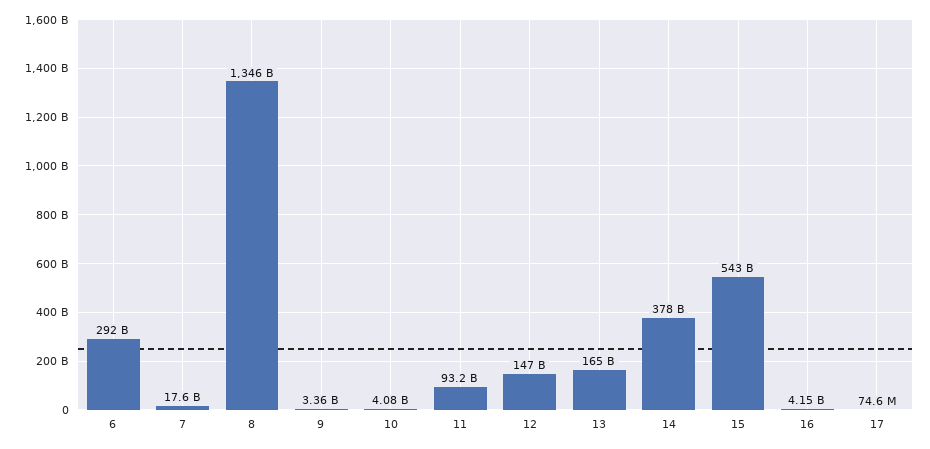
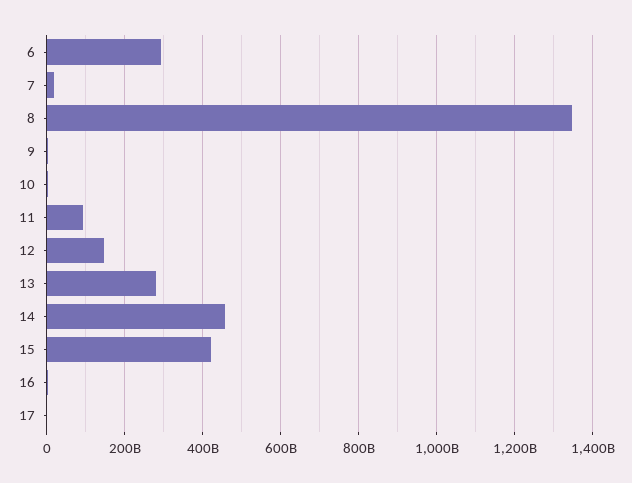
13: 165000000000 -> 280000000000
14: 378000000000 -> 460000000000
15: 543000000000 -> 420000000000

